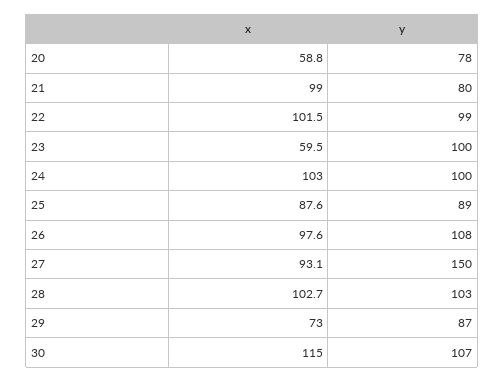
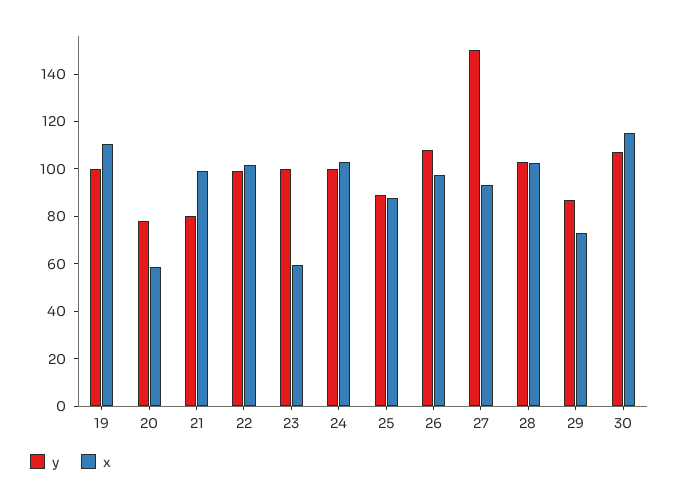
y, 19: none -> 100
x, 19: none -> 110

